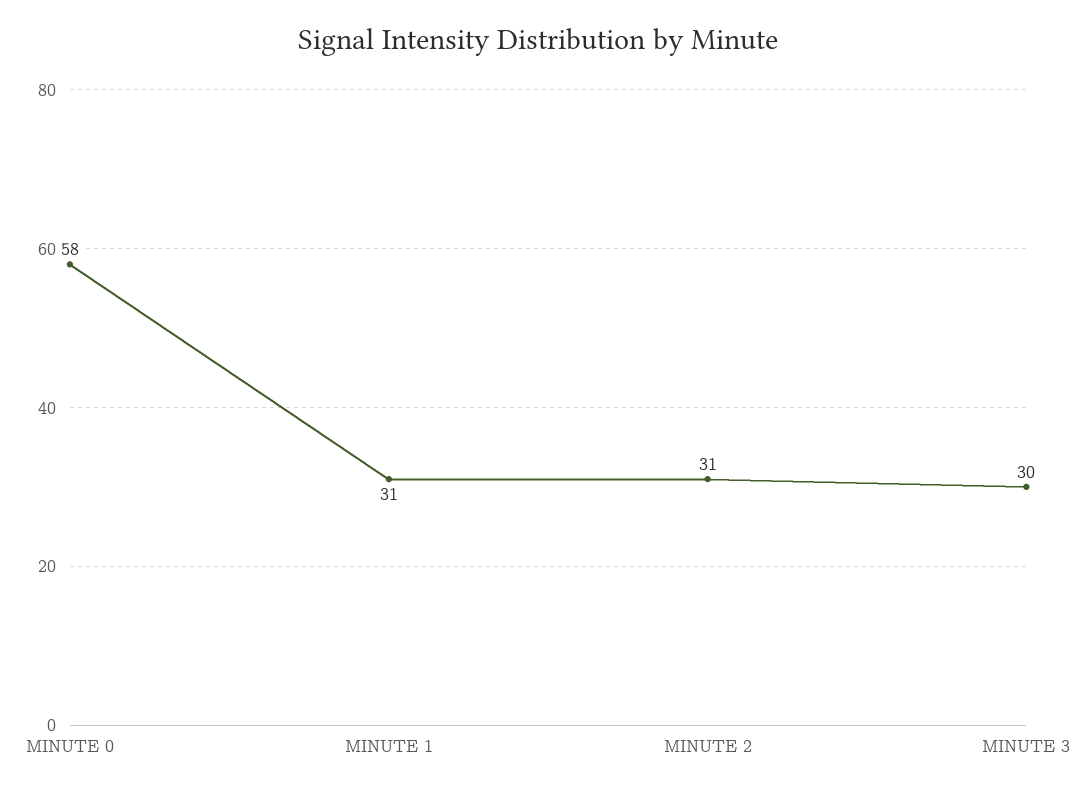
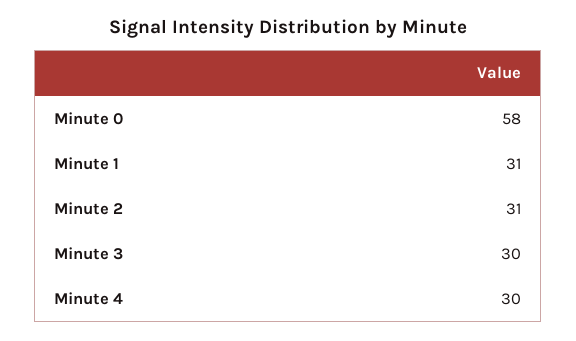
Minute 4: none -> 30

